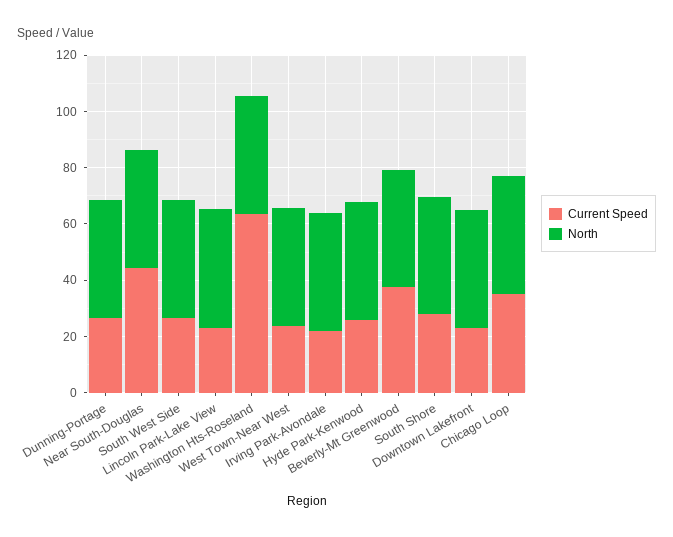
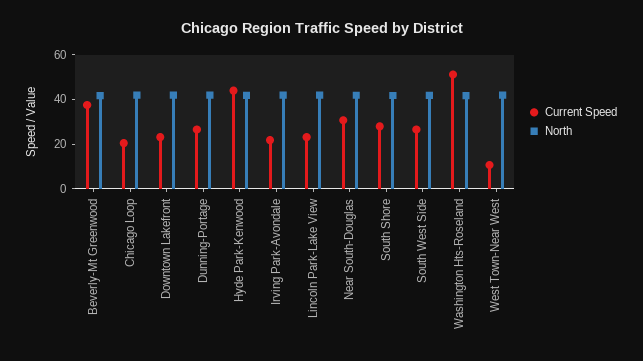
Current Speed, Near South-Douglas: 45 -> 30
Current Speed, Washington Hts-Roseland: 65 -> 50
Current Speed, West Town-Near West: 25 -> 10
Current Speed, Hyde Park-Kenwood: 25 -> 45
Current Speed, Chicago Loop: 35 -> 20

